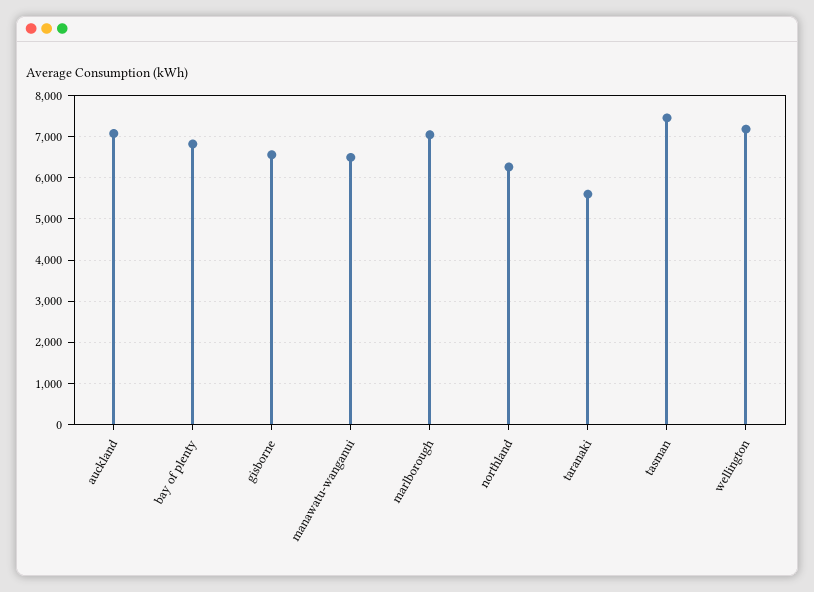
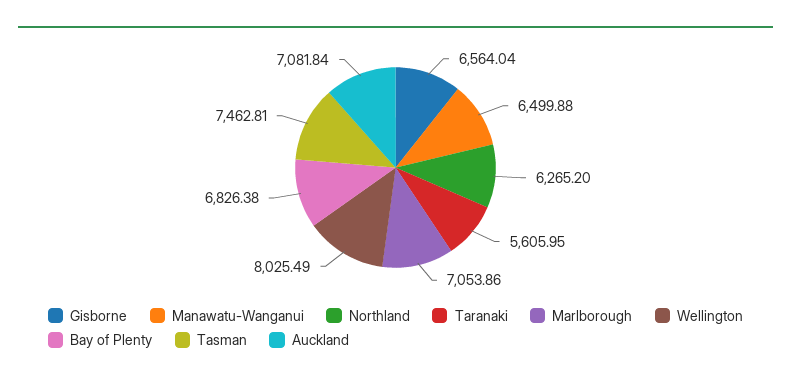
wellington: 7200 -> 8025.49

